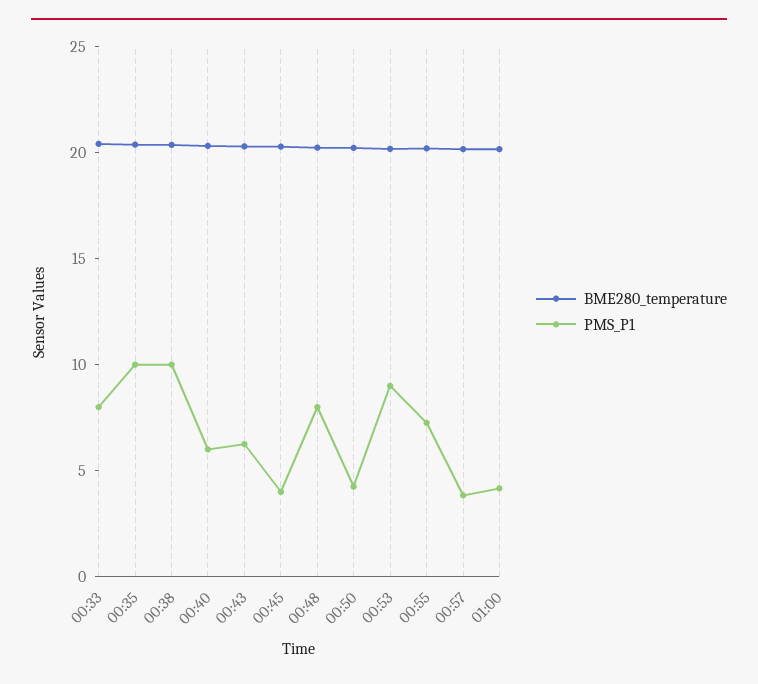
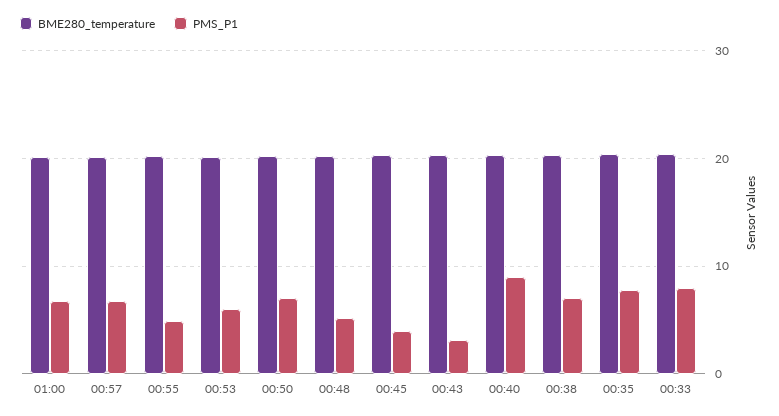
PMS_P1, 00:35: 10 -> 8
PMS_P1, 00:38: 10 -> 7
PMS_P1, 00:40: 6 -> 9
PMS_P1, 00:43: 6 -> 3
PMS_P1, 00:48: 8 -> 5
PMS_P1, 00:50: 4 -> 7
PMS_P1, 00:53: 9 -> 6
PMS_P1, 00:55: 7 -> 5
PMS_P1, 00:57: 4 -> 7
PMS_P1, 01:00: 4 -> 7

